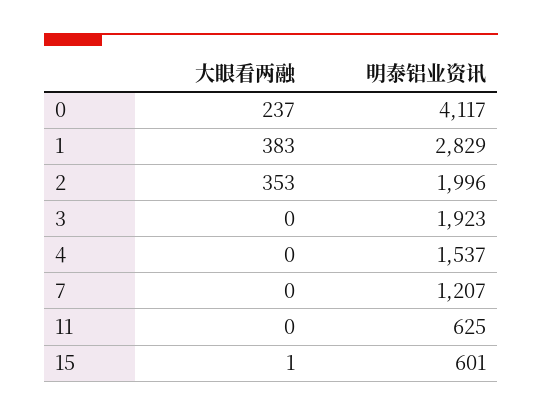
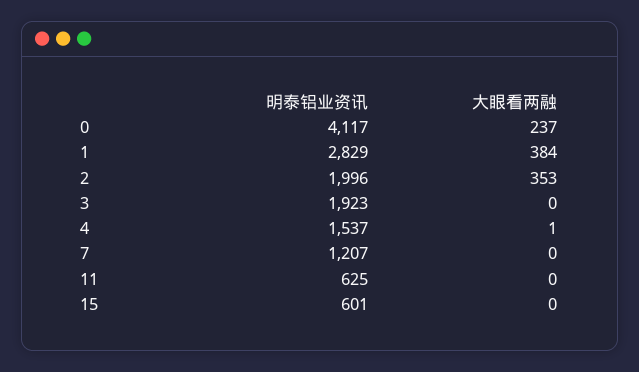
大眼看两融, 1: 383 -> 384
大眼看两融, 4: 0 -> 1
大眼看两融, 15: 1 -> 0

